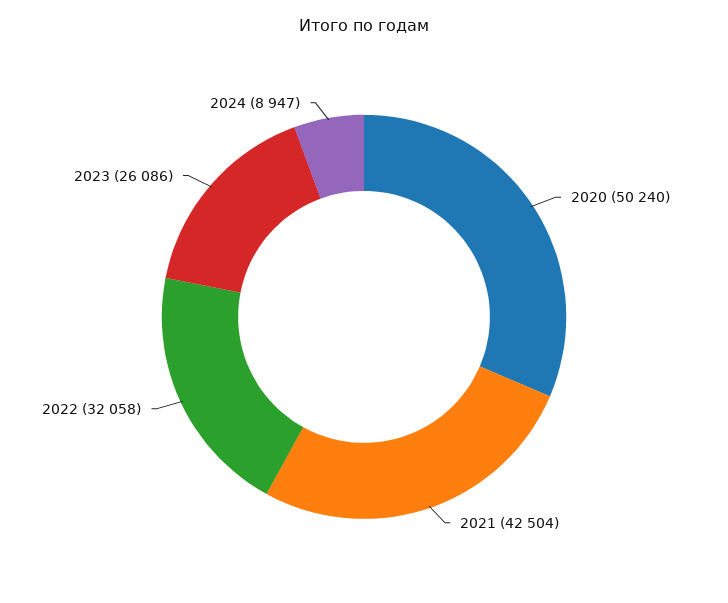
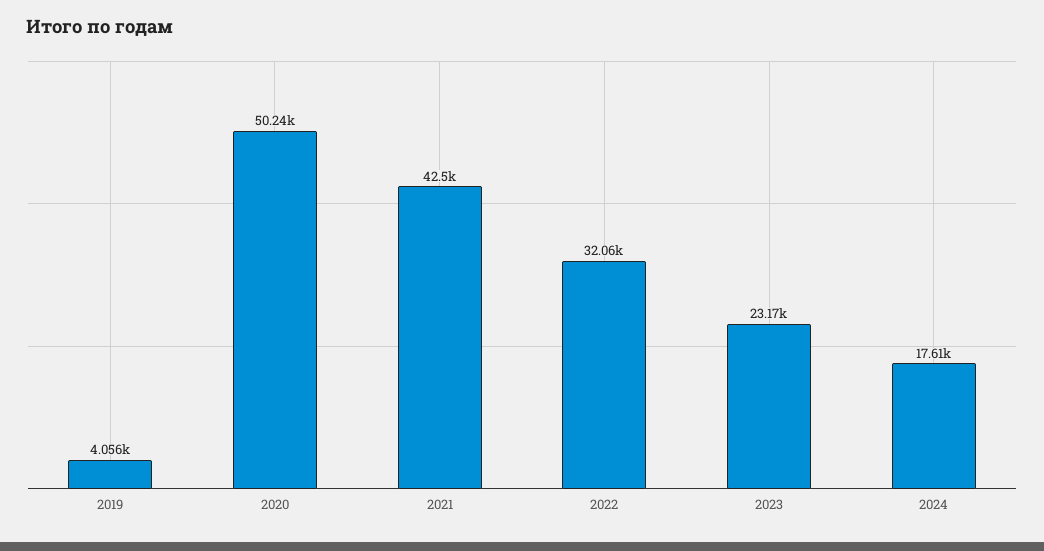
2023: 26086 -> 23170
2024: 8947 -> 17610
2019: none -> 4056

